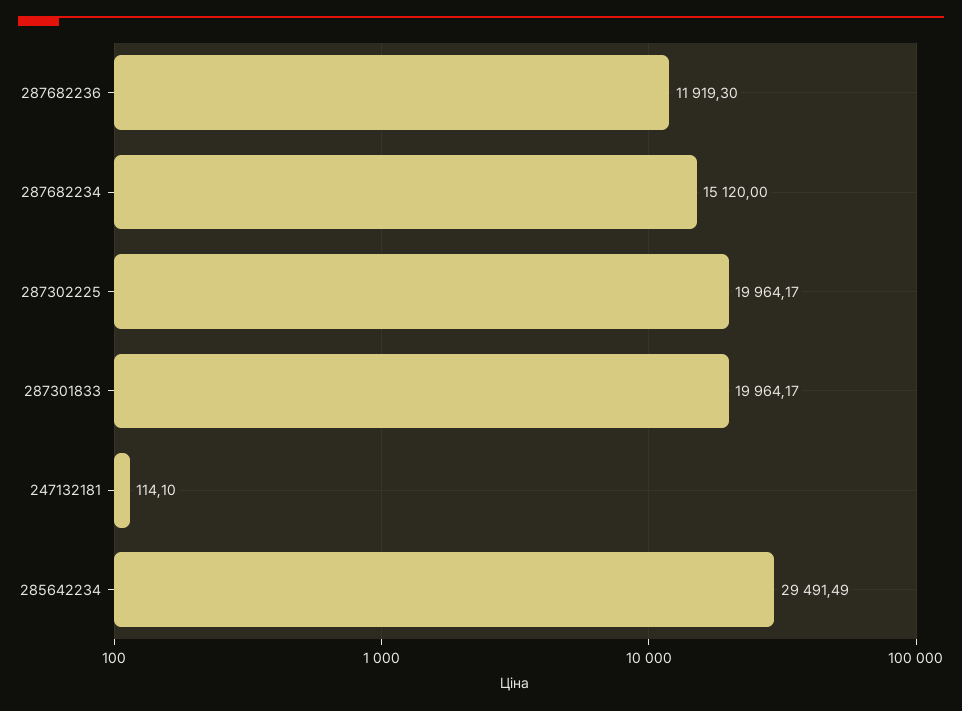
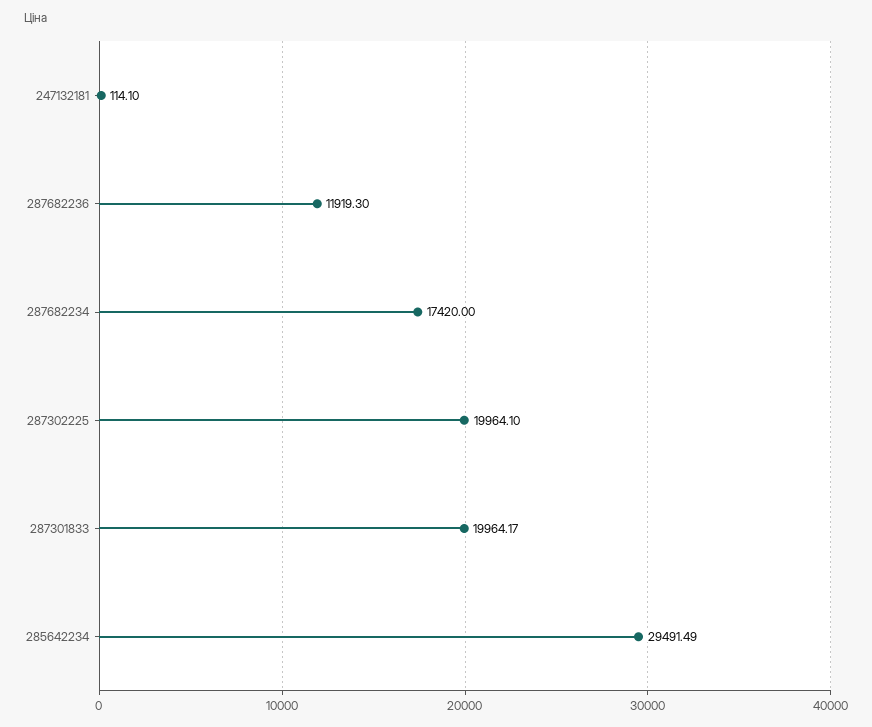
287682234: 15120 -> 17420
287302225: 19964.17 -> 19964.1

